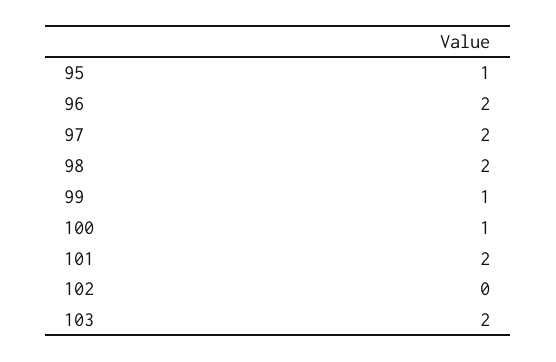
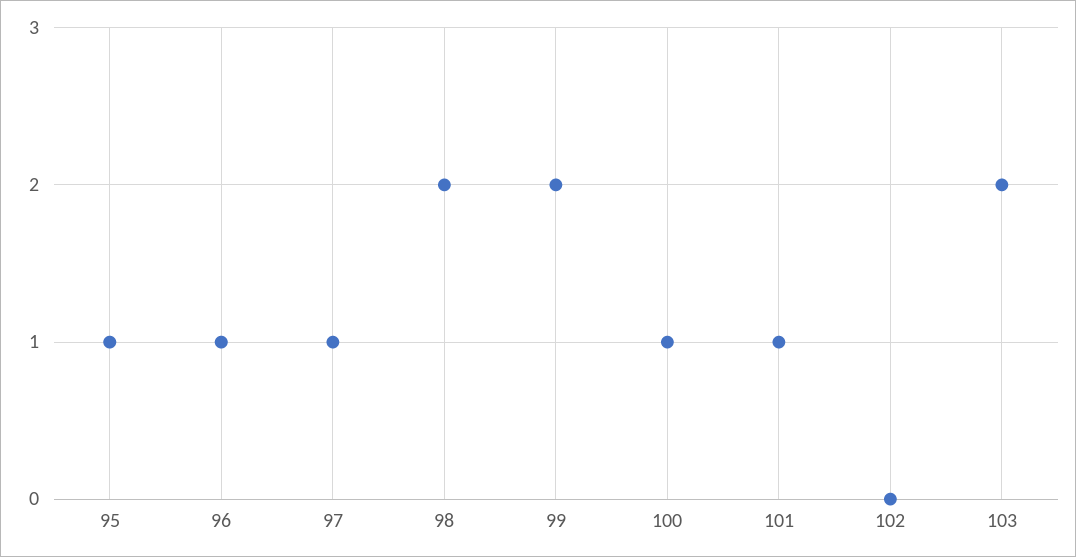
96: 2 -> 1
97: 2 -> 1
99: 1 -> 2
101: 2 -> 1

